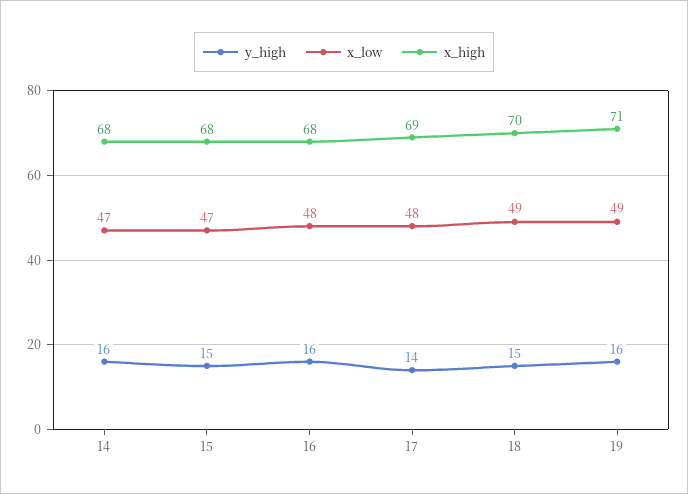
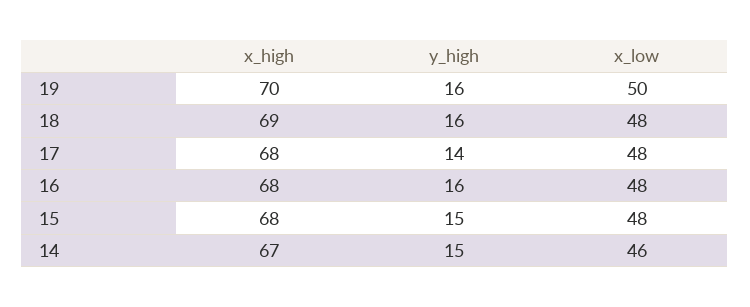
y_high, 14: 16 -> 15
x_low, 14: 47 -> 46
x_high, 14: 68 -> 67
x_low, 15: 47 -> 48
x_high, 17: 69 -> 68
y_high, 18: 15 -> 16
x_low, 18: 49 -> 48
x_high, 18: 70 -> 69
x_low, 19: 49 -> 50
x_high, 19: 71 -> 70

